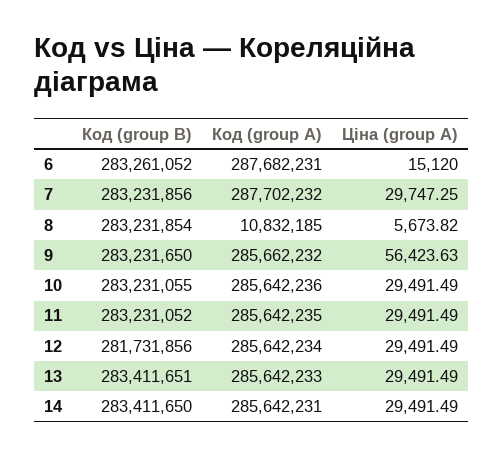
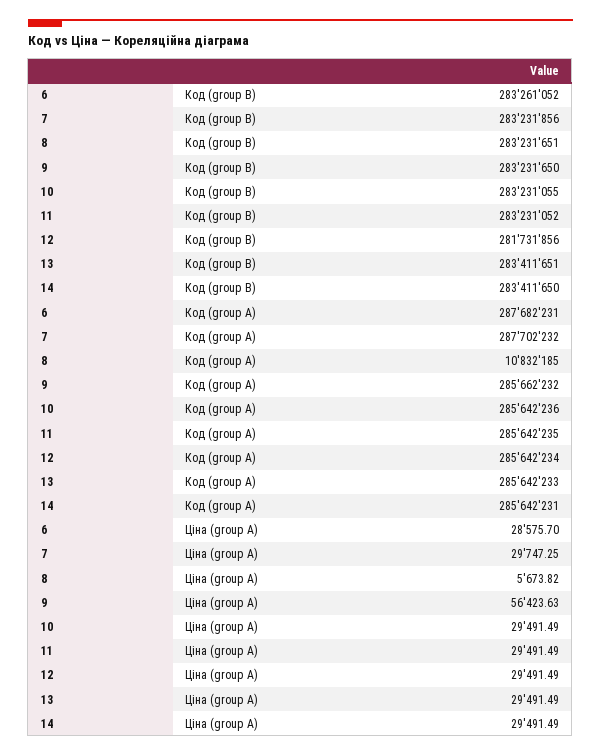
Ціна (group A), 6: 15120 -> 28575.7
Код (group B), 8: 283231854 -> 283231651

